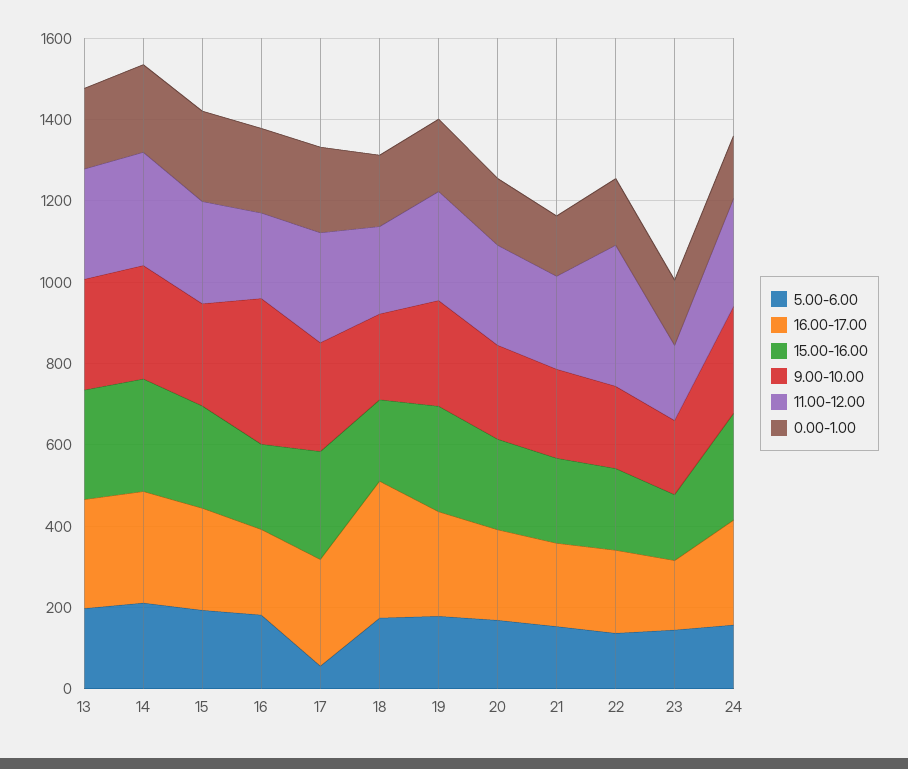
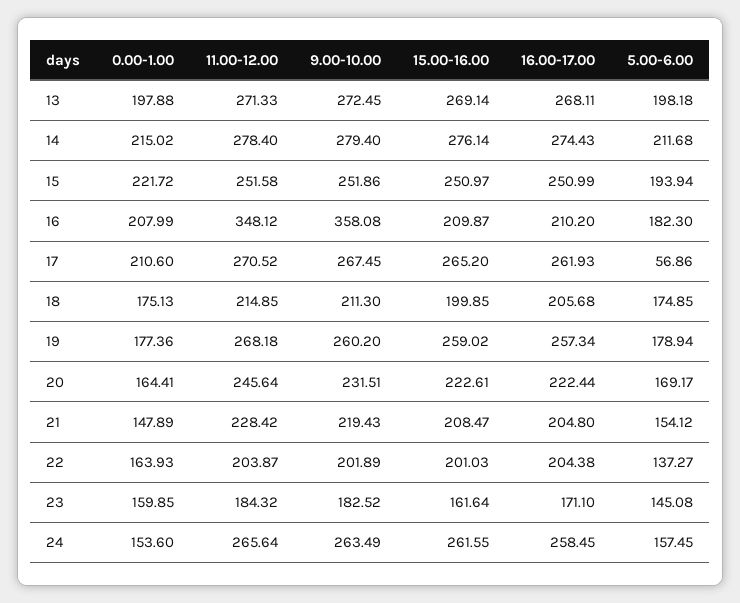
11.00-12.00, 16: 200 -> 348.12
16.00-17.00, 18: 350 -> 205.68
11.00-12.00, 22: 350 -> 203.87

